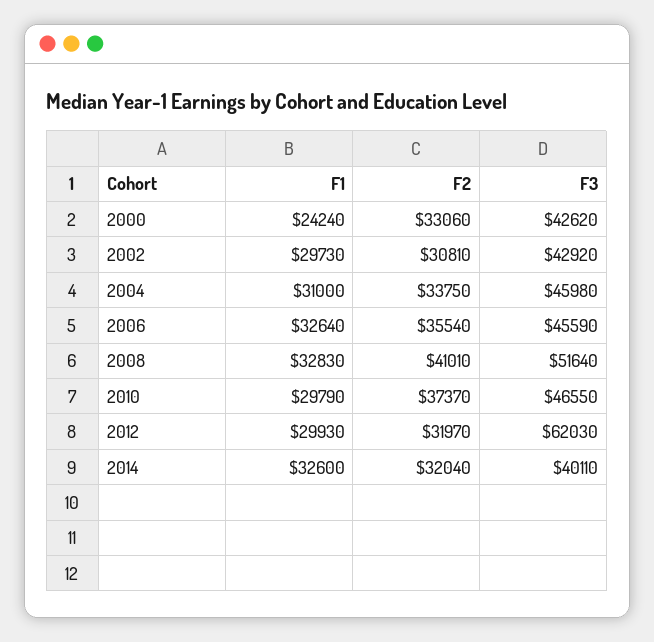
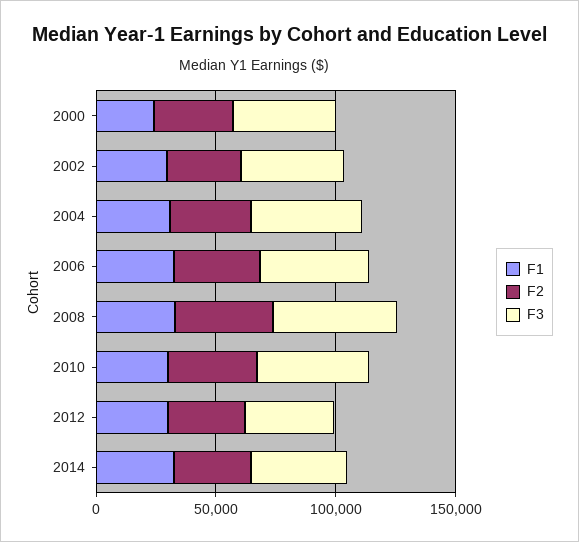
F3, 2012: 62030 -> 40000

